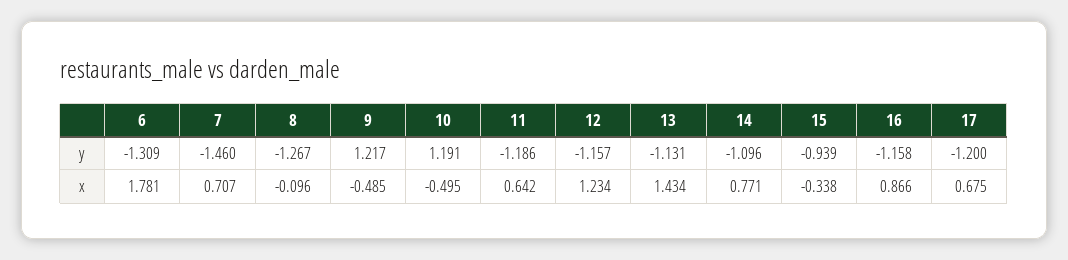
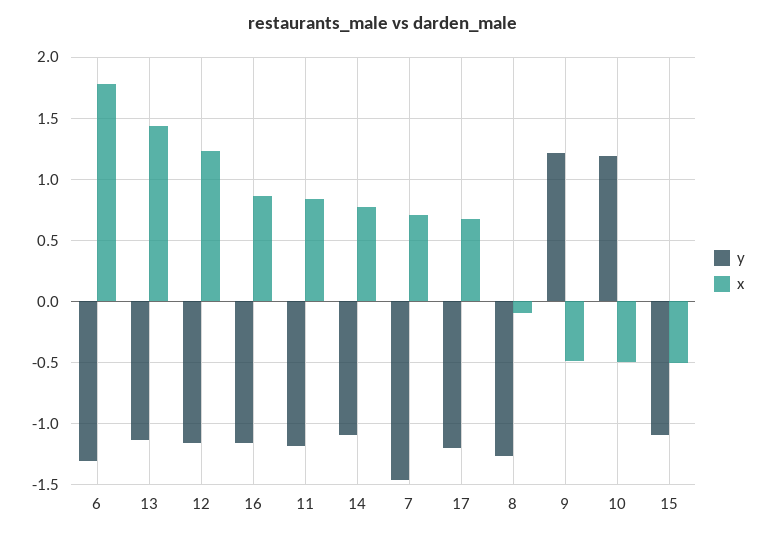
y, 15: -0.939 -> -1.1
x, 11: 0.642 -> 0.85
x, 15: -0.338 -> -0.5

